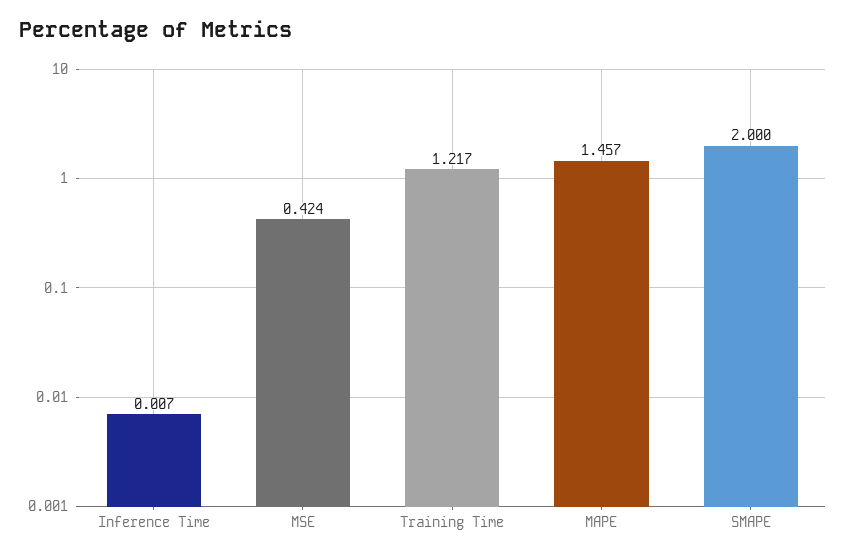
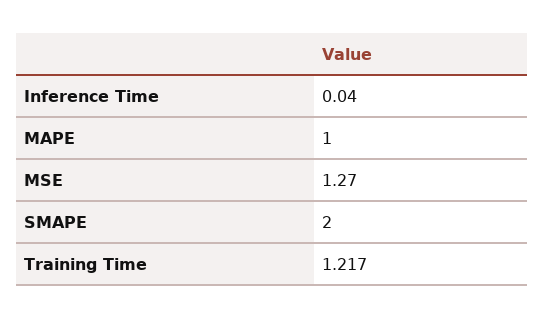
Inference Time: 0.007 -> 0.04
MSE: 0.424 -> 1.27
MAPE: 1.457 -> 1

